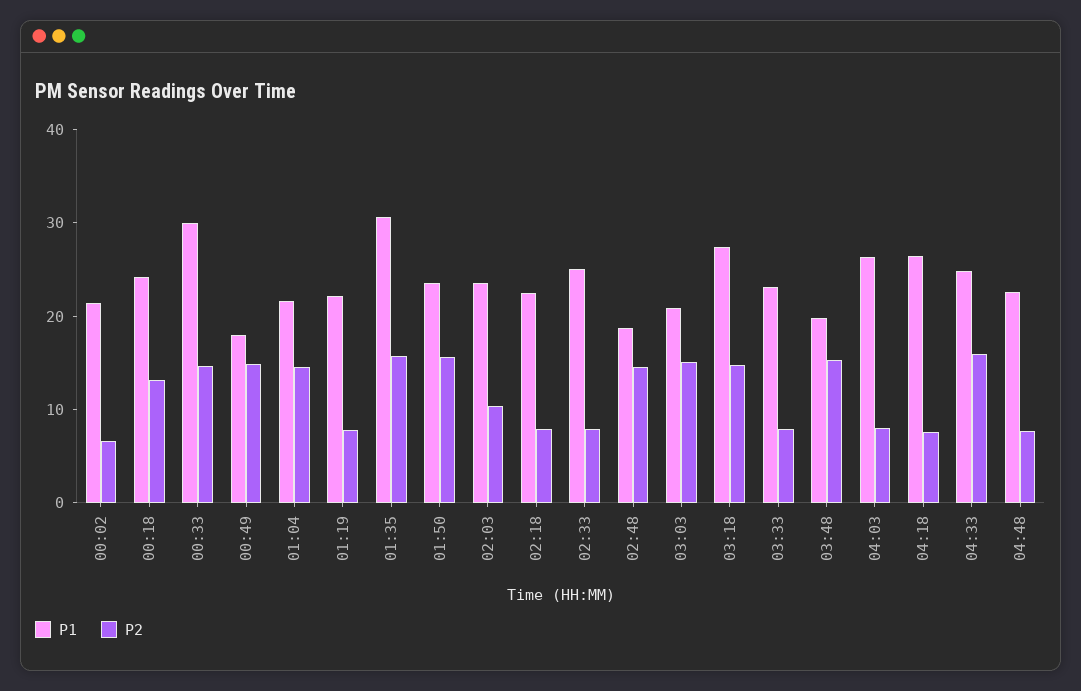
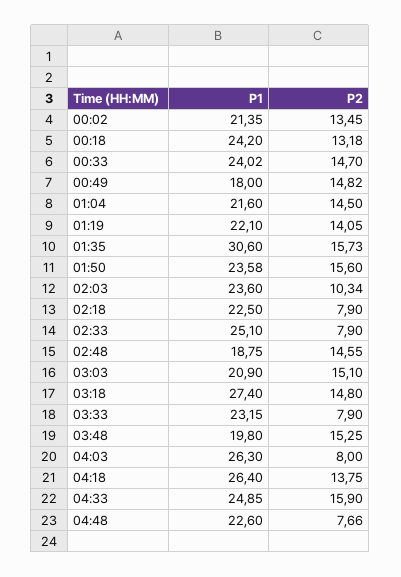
P2, 00:02: 6 -> 13.45
P1, 00:33: 30 -> 24.02
P2, 01:19: 8 -> 14.05
P2, 04:18: 8 -> 13.75

